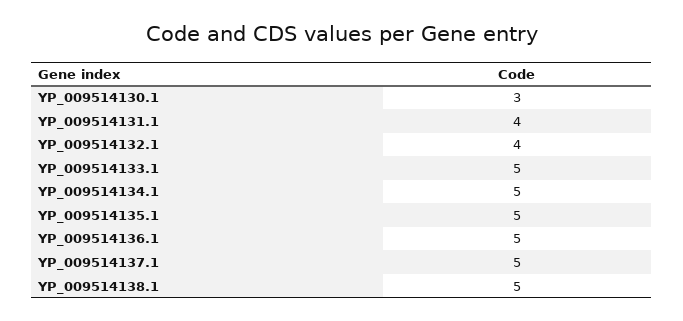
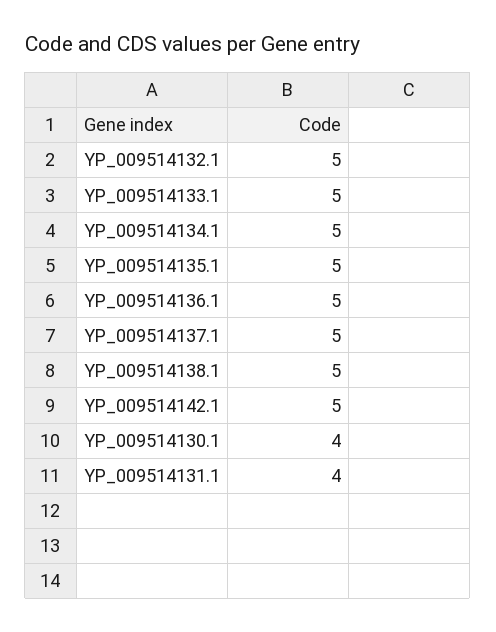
YP_009514130.1: 3 -> 4
YP_009514132.1: 4 -> 5
YP_009514142.1: none -> 5

